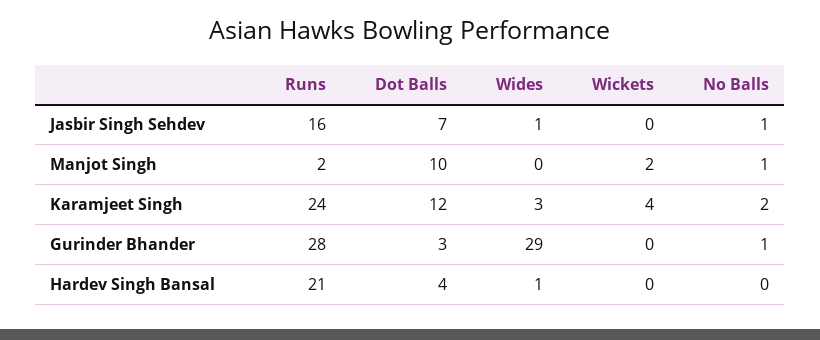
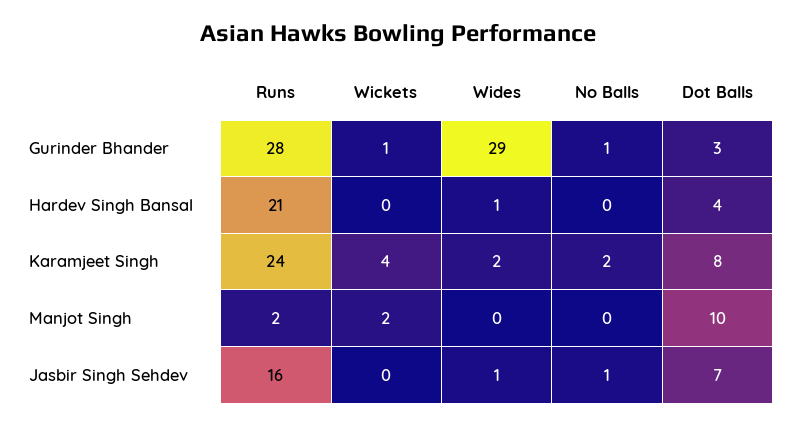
No Balls, Manjot Singh: 1 -> 0
Dot Balls, Karamjeet Singh: 12 -> 8
Wides, Karamjeet Singh: 3 -> 2
Wickets, Gurinder Bhander: 0 -> 1

